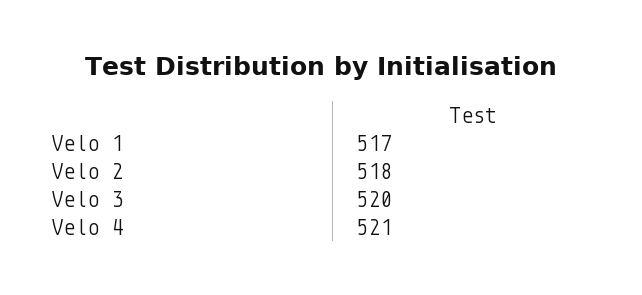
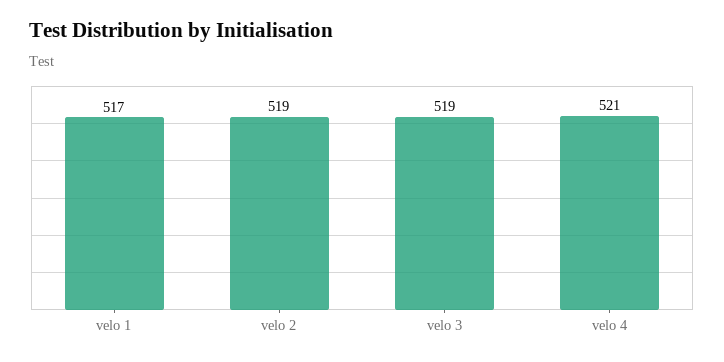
Velo 2: 518 -> 519
Velo 3: 520 -> 519

